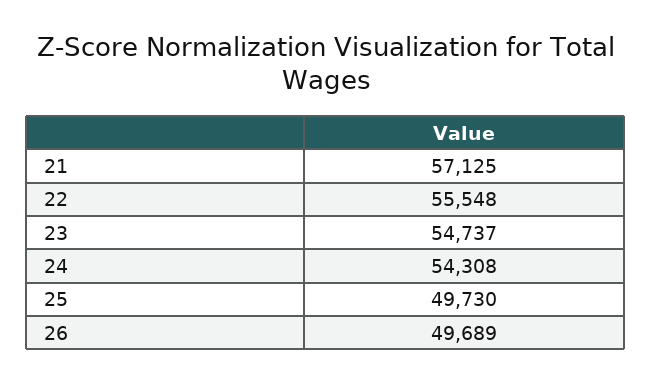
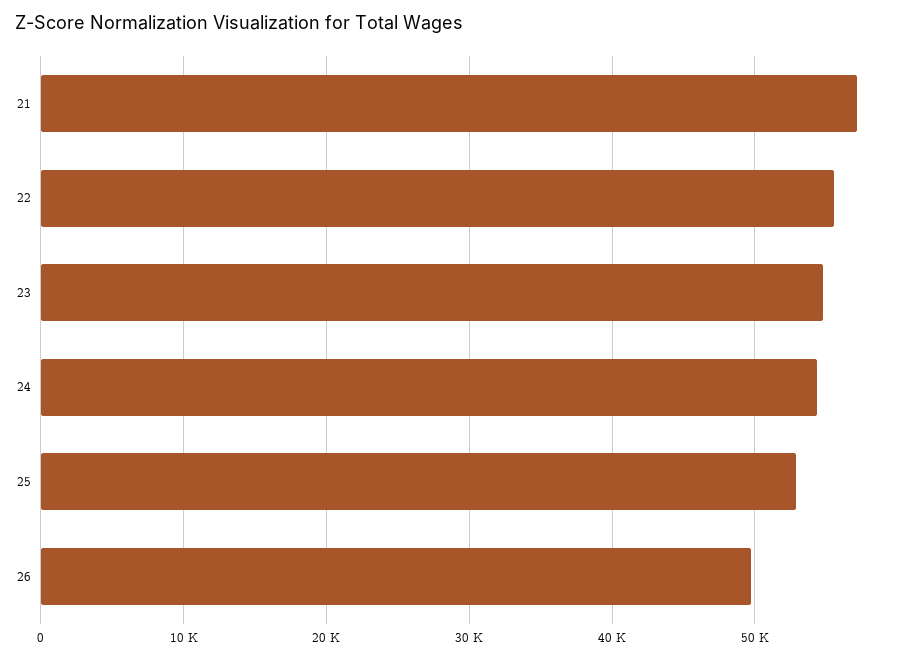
25: 49730 -> 53000

